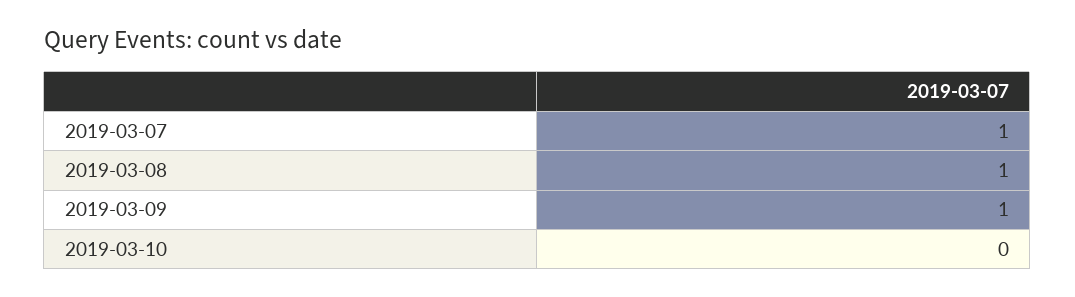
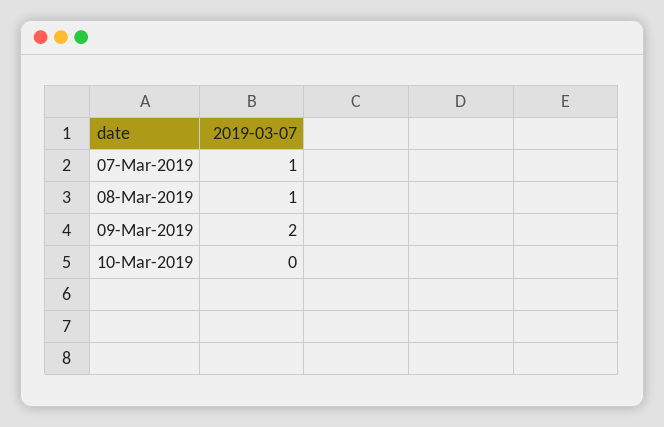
2019-03-09: 1 -> 2

